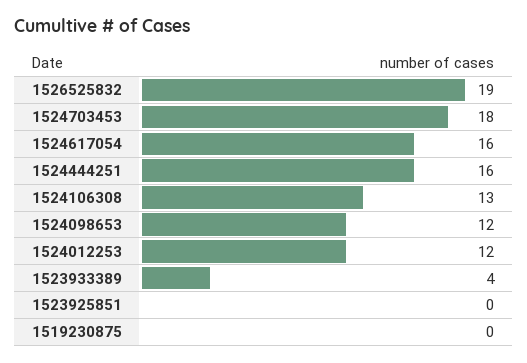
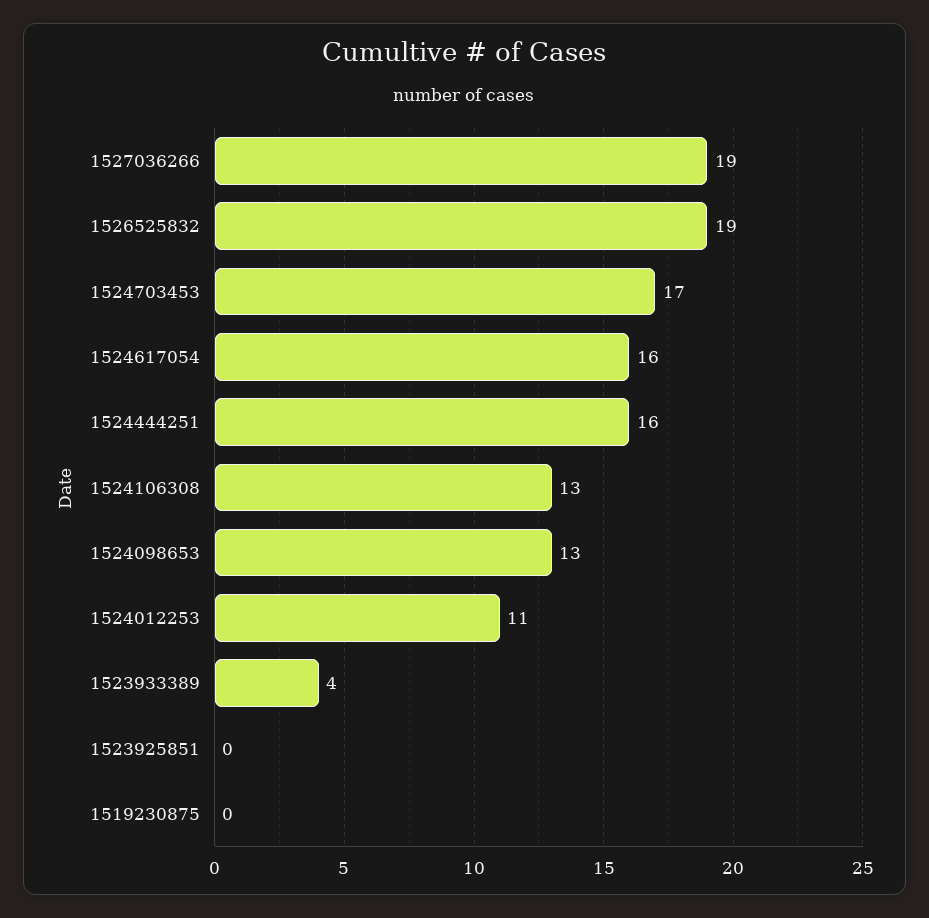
1524703453: 18 -> 17
1524098653: 12 -> 13
1524012253: 12 -> 11
1527036266: none -> 19

